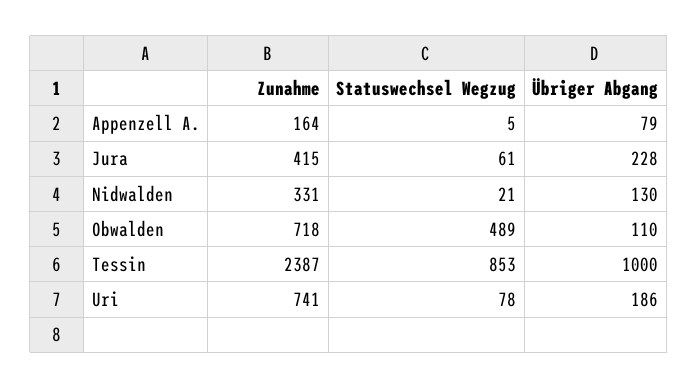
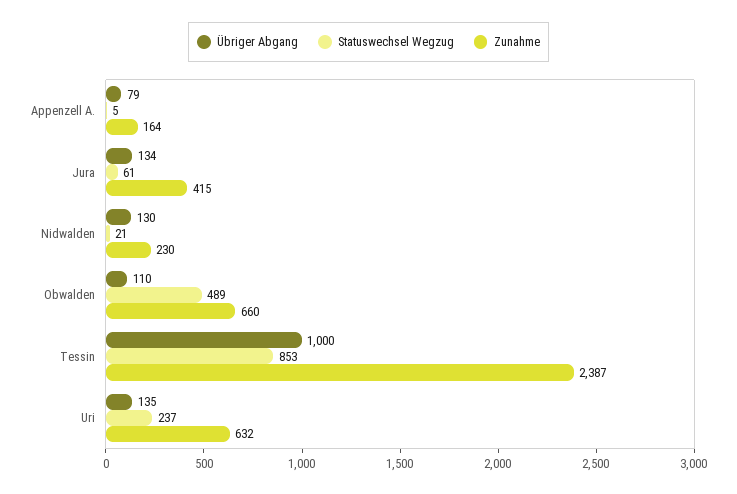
Übriger Abgang, Jura: 228 -> 134
Zunahme, Nidwalden: 331 -> 230
Zunahme, Obwalden: 718 -> 660
Zunahme, Uri: 741 -> 632
Statuswechsel Wegzug, Uri: 78 -> 237
Übriger Abgang, Uri: 186 -> 135

